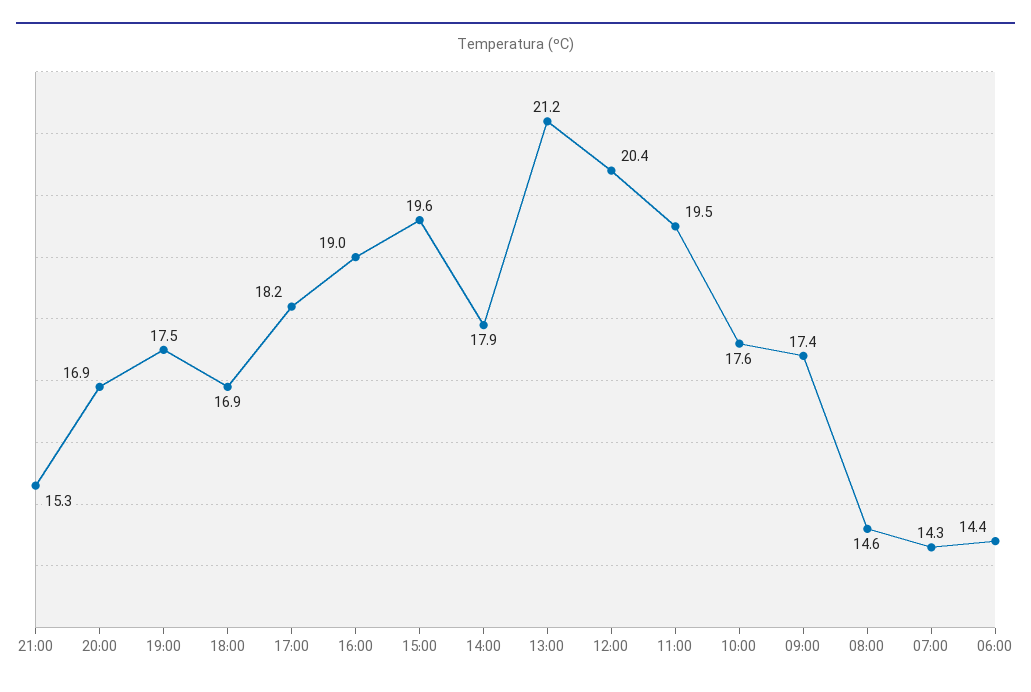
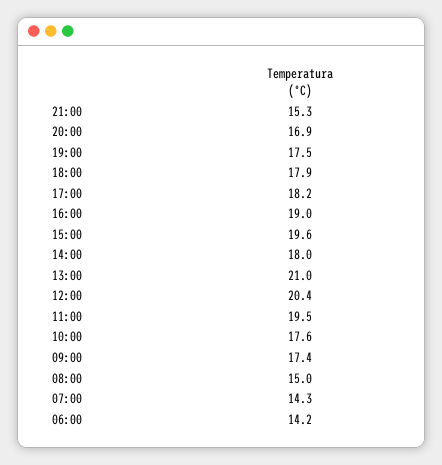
18:00: 16.9 -> 17.9
14:00: 17.9 -> 18
13:00: 21.2 -> 21
08:00: 14.6 -> 15
06:00: 14.4 -> 14.2

